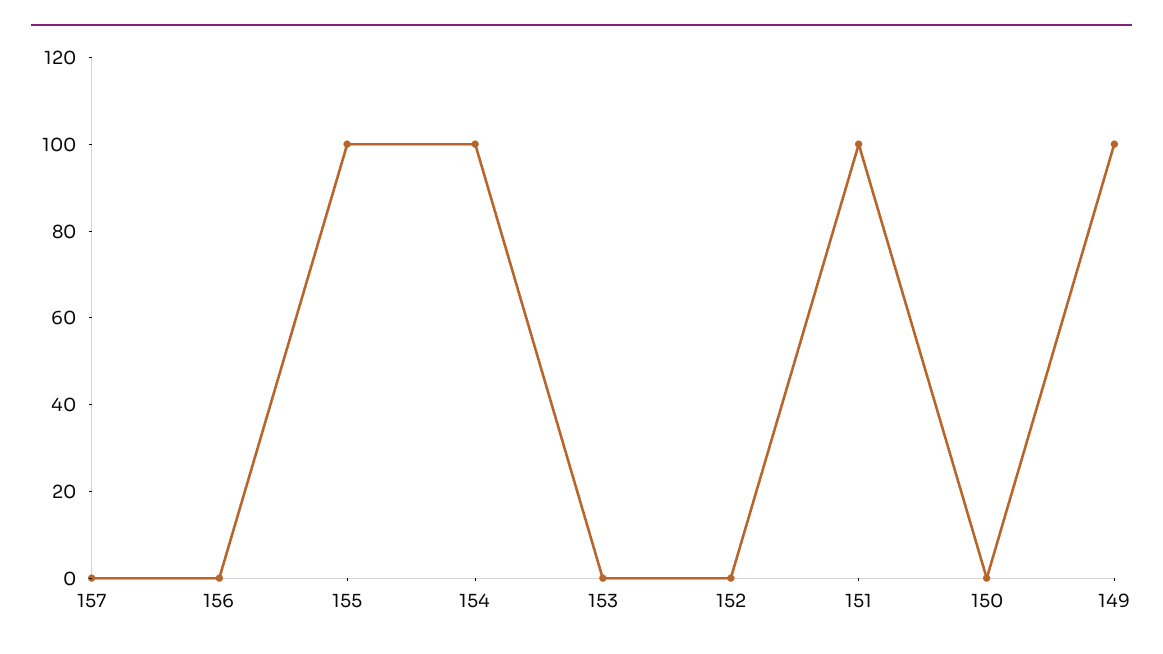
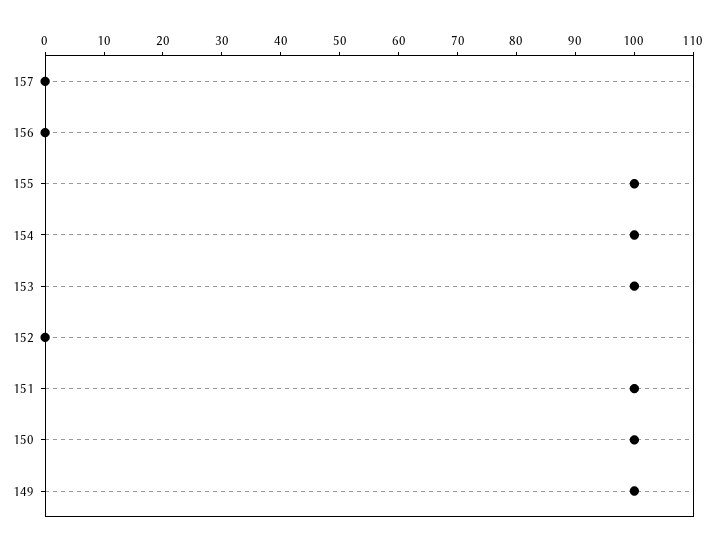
153: 0 -> 100
150: 0 -> 100

